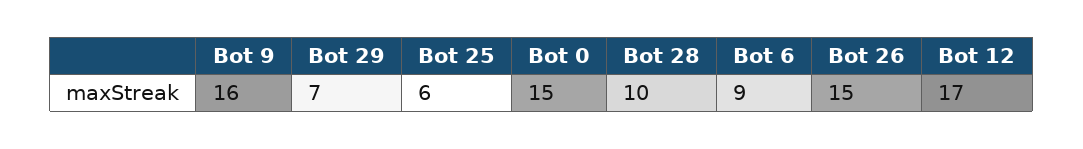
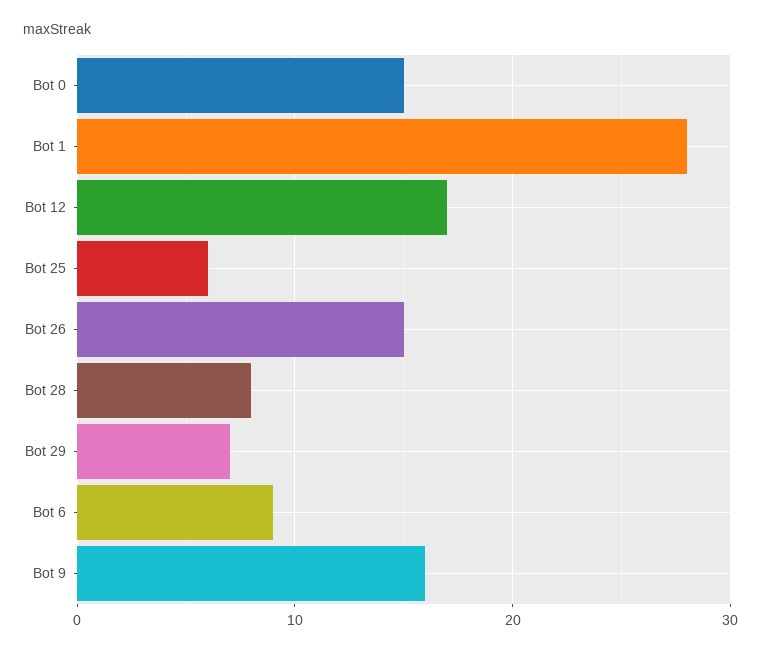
Bot 28: 10 -> 8
Bot 1: none -> 28

